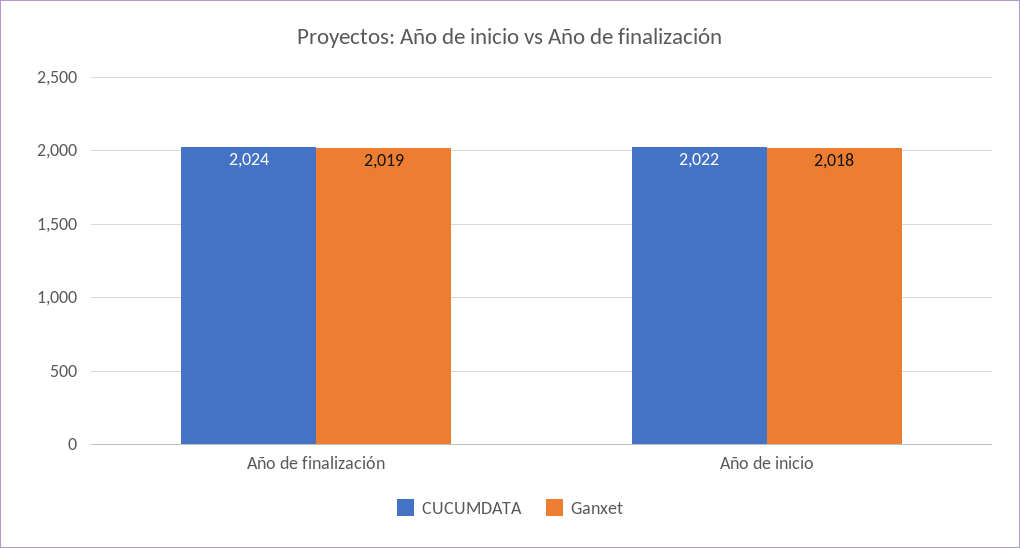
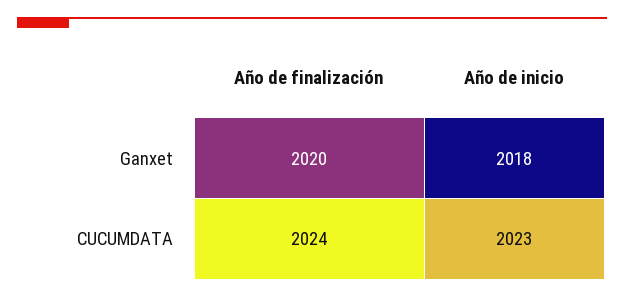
Ganxet, Año de finalización: 2019 -> 2020
CUCUMDATA, Año de inicio: 2022 -> 2023

